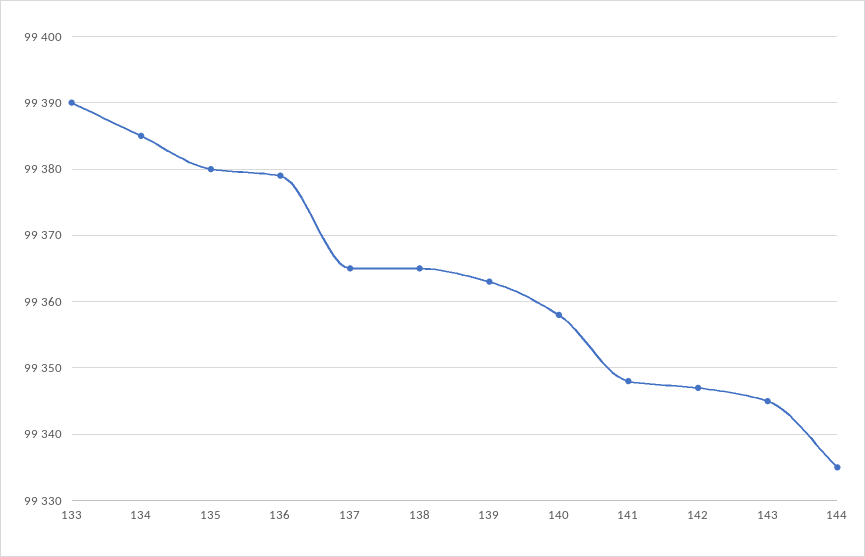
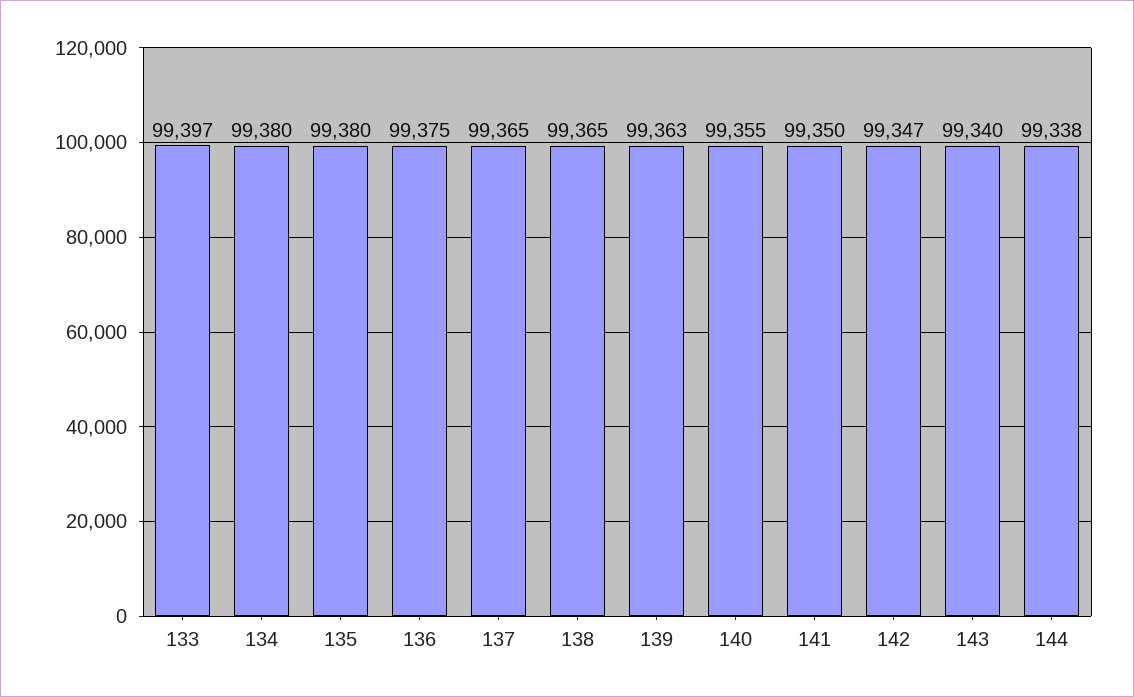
133: 99390 -> 99397
134: 99385 -> 99380
136: 99379 -> 99375
140: 99358 -> 99355
141: 99348 -> 99350
143: 99345 -> 99340
144: 99335 -> 99338

